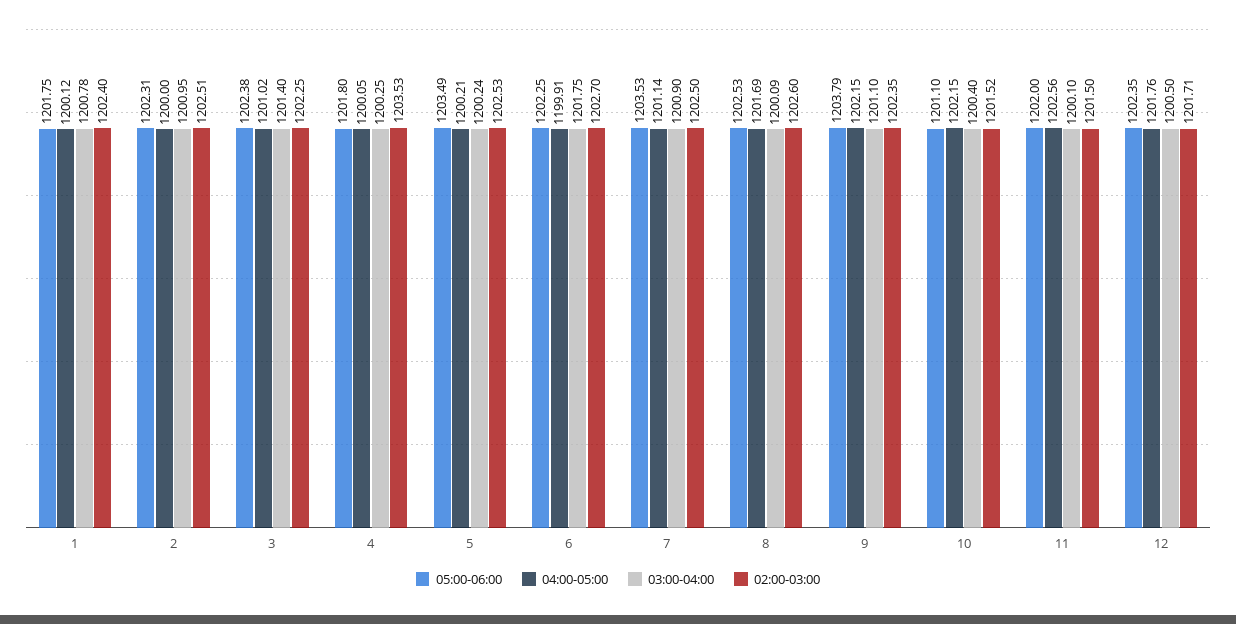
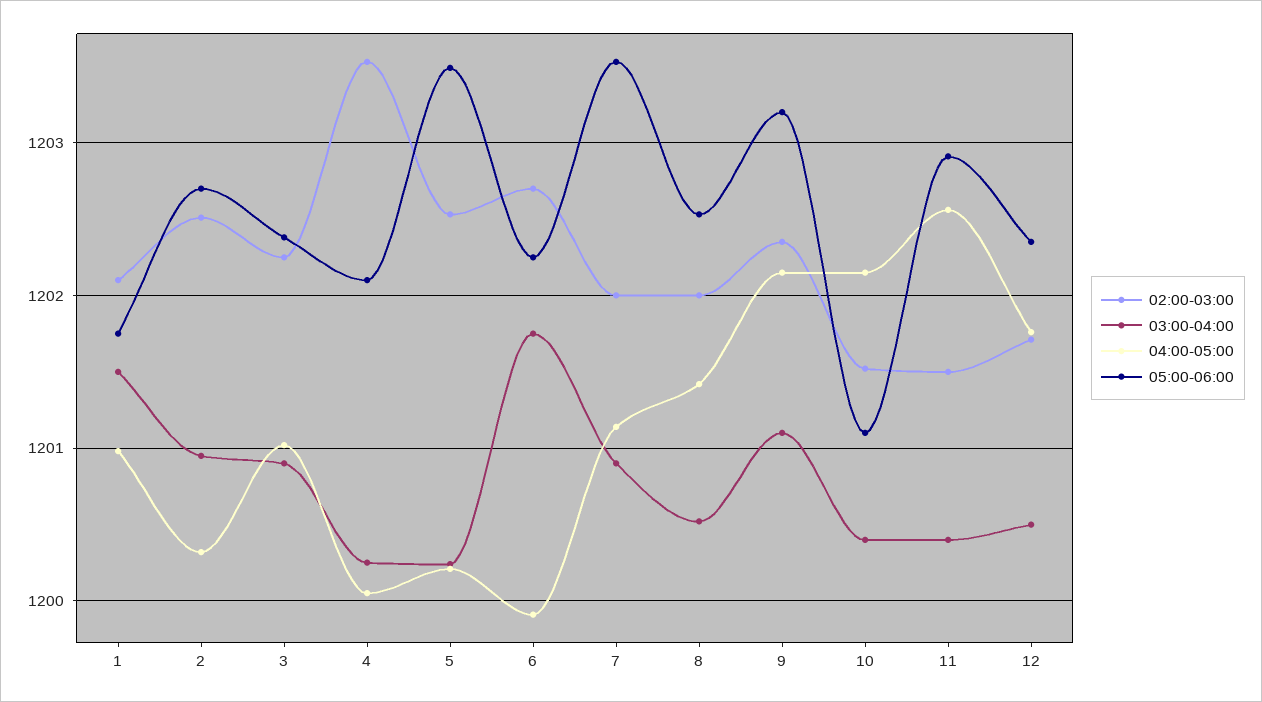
04:00-05:00, 1: 1200.12 -> 1201
03:00-04:00, 1: 1200.78 -> 1201.5
02:00-03:00, 1: 1202.4 -> 1202.1
05:00-06:00, 2: 1202.31 -> 1202.7
04:00-05:00, 2: 1200 -> 1200.3
03:00-04:00, 3: 1201.4 -> 1200.9
05:00-06:00, 4: 1201.8 -> 1202.1
02:00-03:00, 7: 1202.5 -> 1202
04:00-05:00, 8: 1201.69 -> 1201.4
03:00-04:00, 8: 1200.09 -> 1200.5
02:00-03:00, 8: 1202.6 -> 1202
05:00-06:00, 9: 1203.79 -> 1203.2
05:00-06:00, 11: 1202 -> 1202.9
03:00-04:00, 11: 1200.1 -> 1200.4

